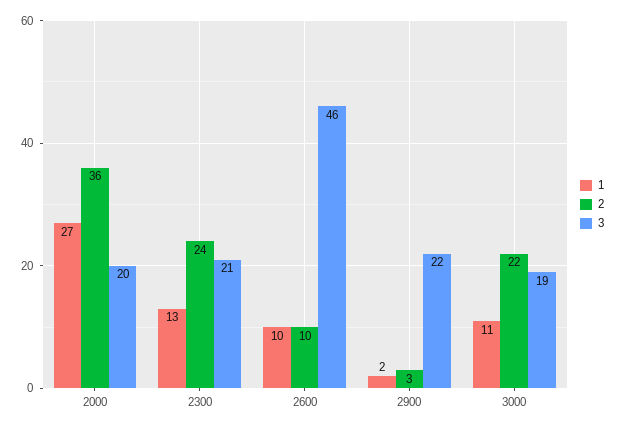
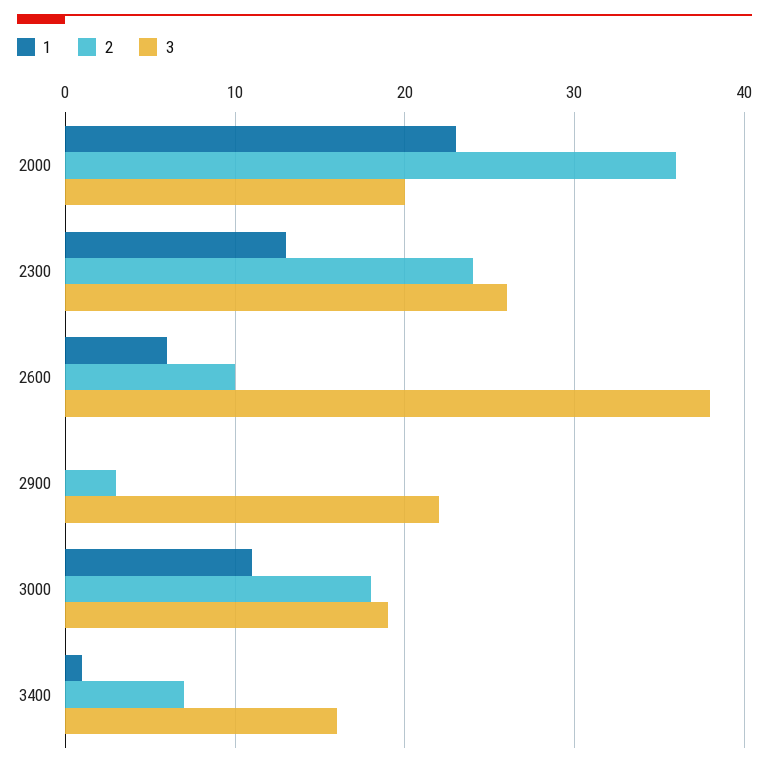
1, 2000: 27 -> 23
3, 2300: 21 -> 26
1, 2600: 10 -> 6
3, 2600: 46 -> 38
1, 2900: 2 -> 0
2, 3000: 22 -> 18
1, 3400: none -> 1
2, 3400: none -> 7
3, 3400: none -> 16

